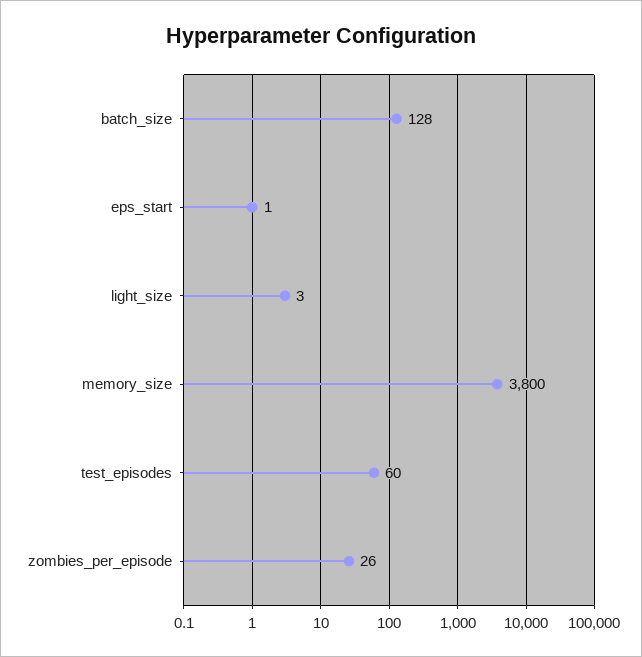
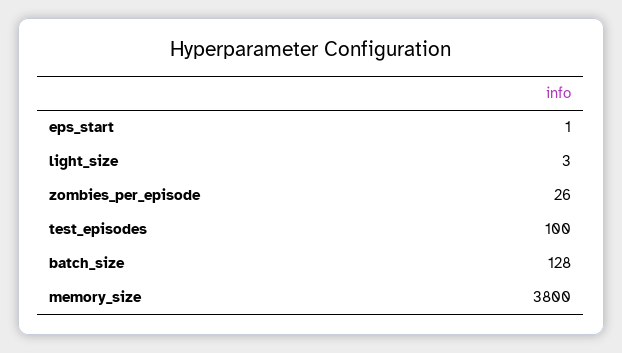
test_episodes: 60 -> 100

